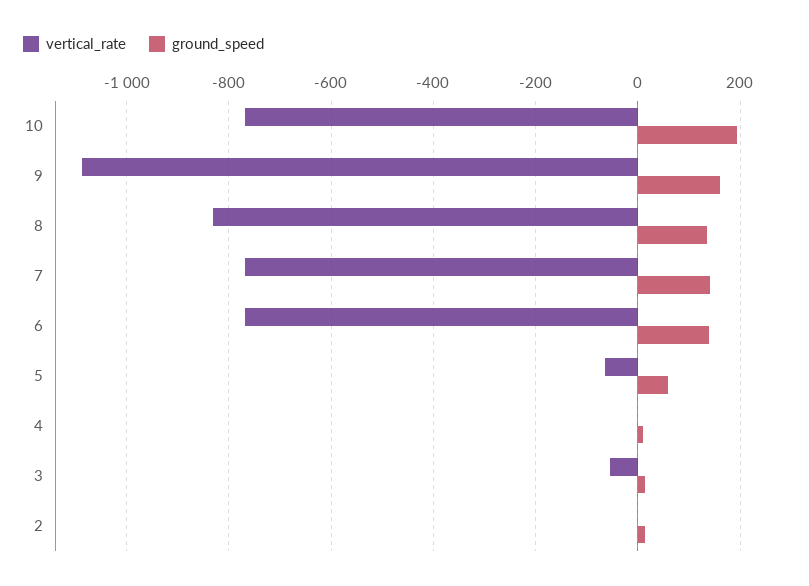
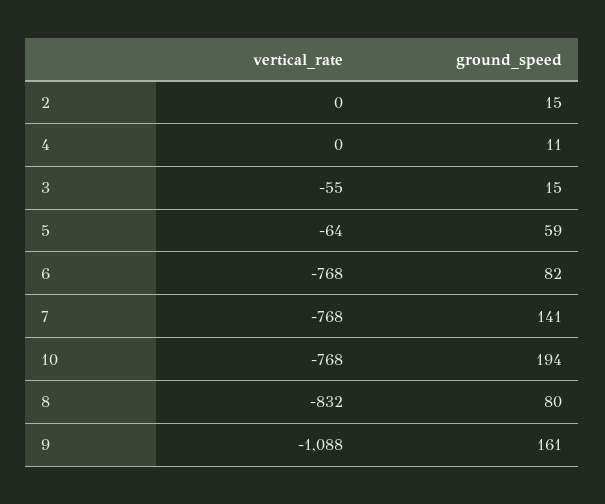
ground_speed, 8: 140 -> 80
ground_speed, 6: 140 -> 82

